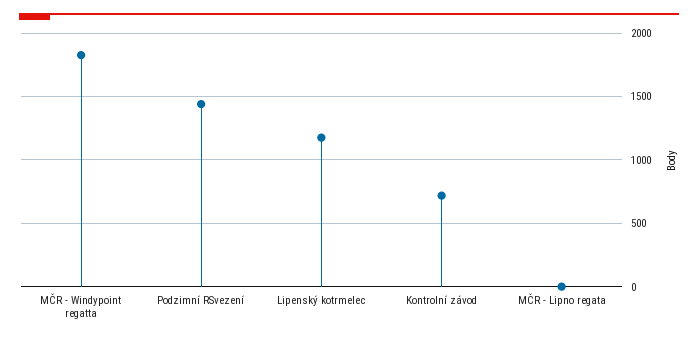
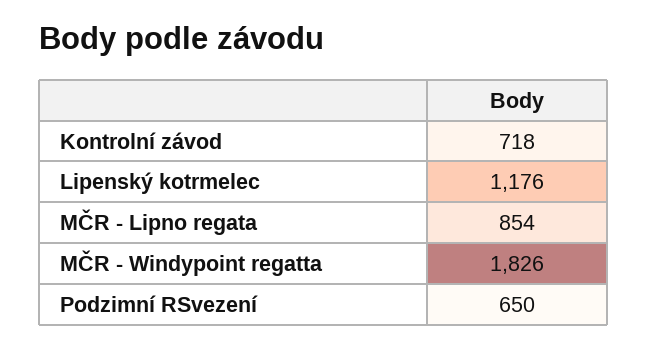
Podzimní RSvezení: 1450 -> 650
MČR - Lipno regata: 0 -> 854

